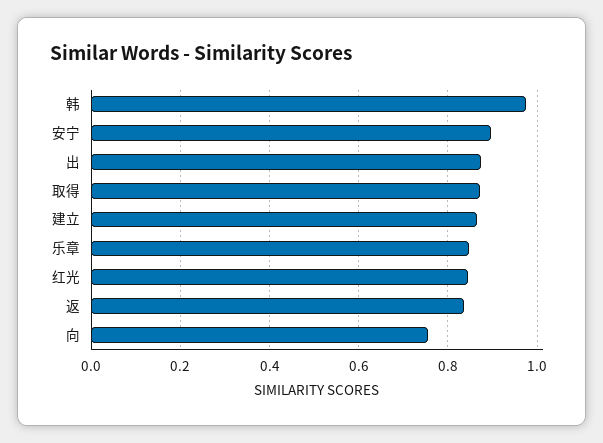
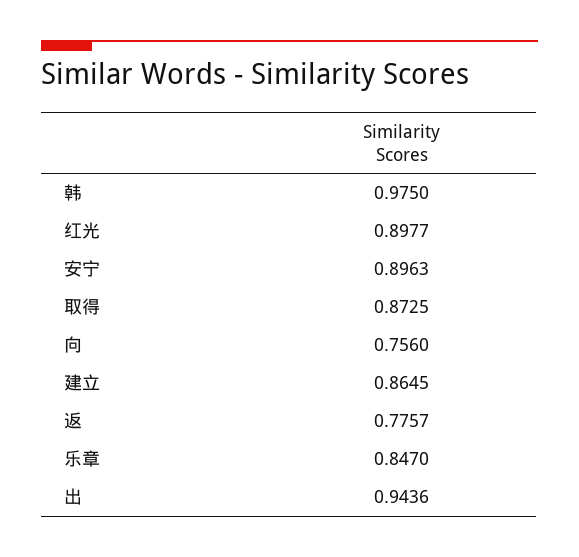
出: 0.88 -> 0.9436
红光: 0.84 -> 0.8977
返: 0.84 -> 0.7757

